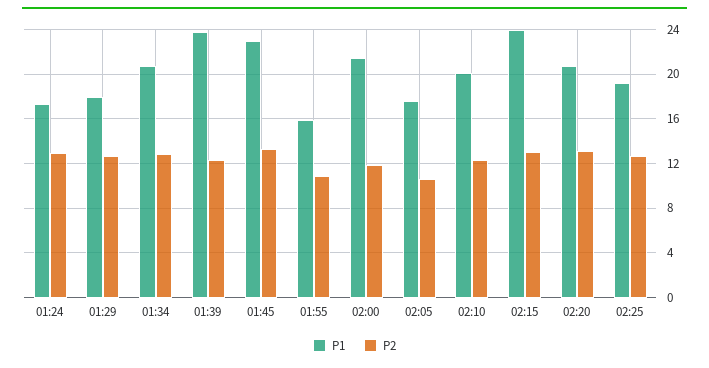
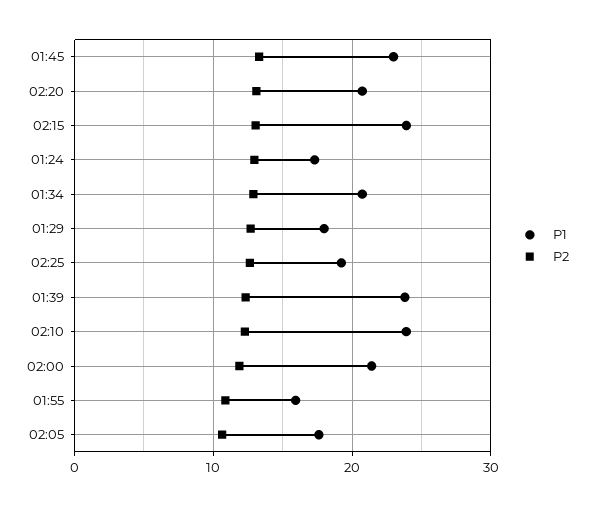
P1, 02:10: 20 -> 24

